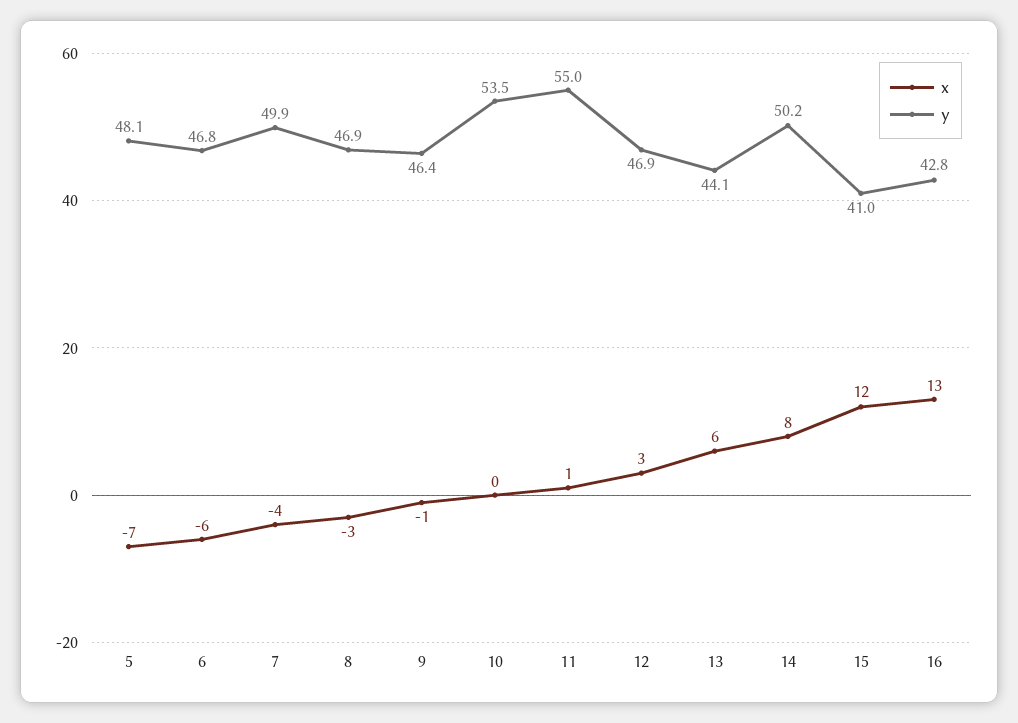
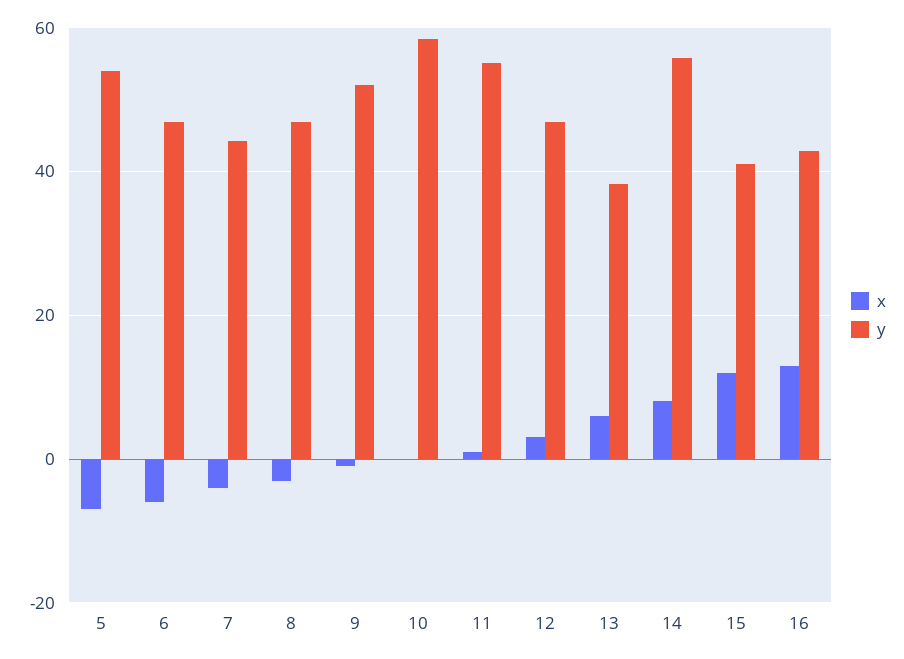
y, 5: 48.1 -> 54
y, 7: 49.9 -> 44
y, 9: 46.4 -> 52
y, 10: 53.5 -> 58
y, 13: 44.1 -> 38
y, 14: 50.2 -> 56

